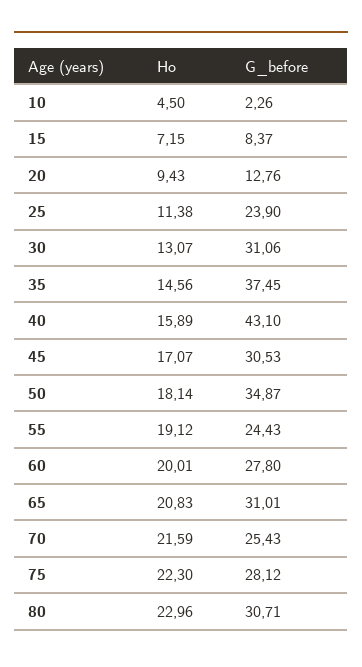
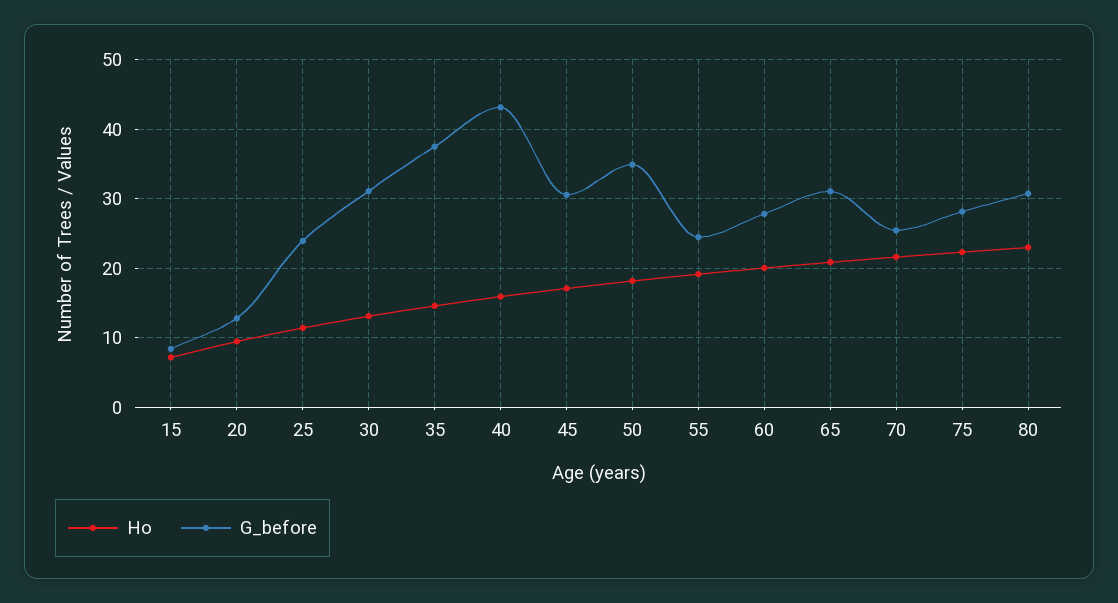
Ho, 10: 4.5 -> none
G_before, 10: 2.26 -> none

